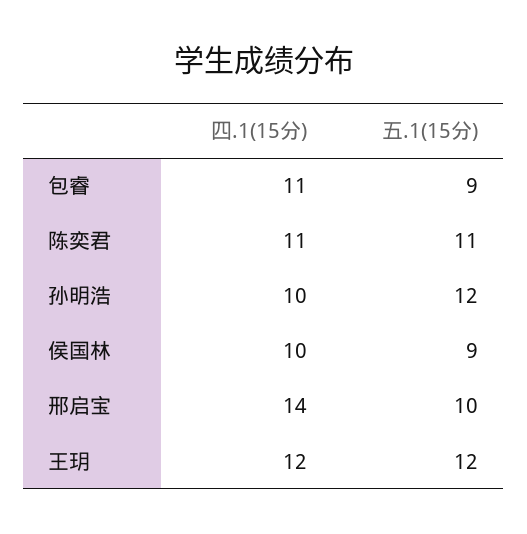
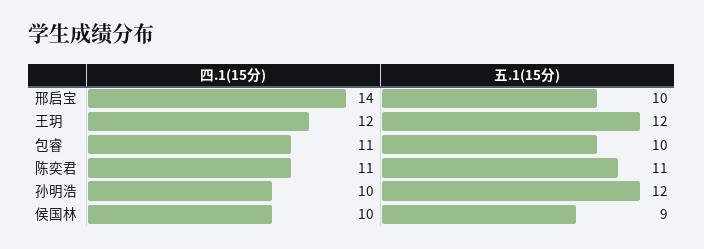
五.1(15分), 包睿: 9 -> 10

